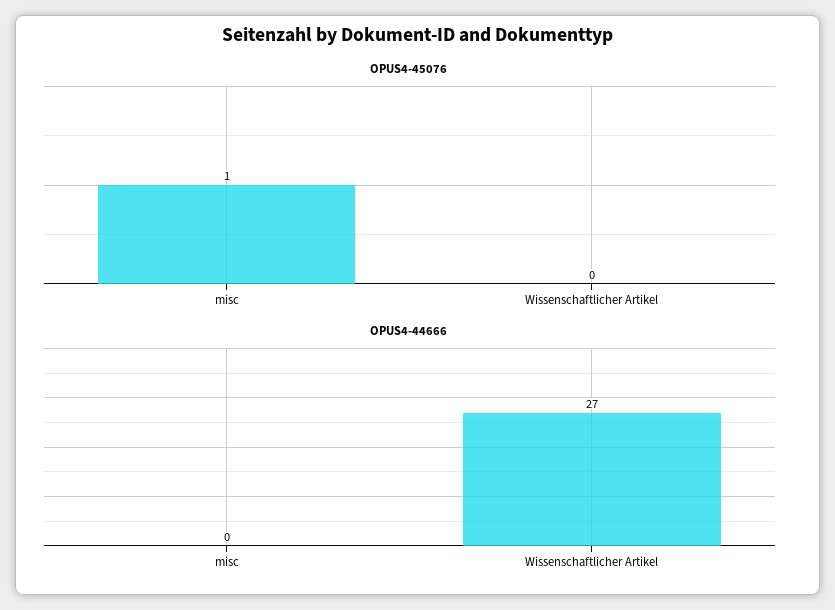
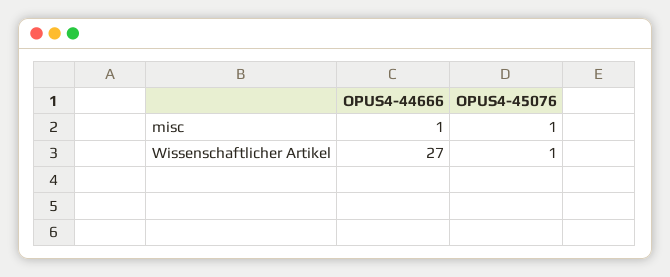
OPUS4-45076, Wissenschaftlicher Artikel: 0 -> 1
OPUS4-44666, misc: 0 -> 1

